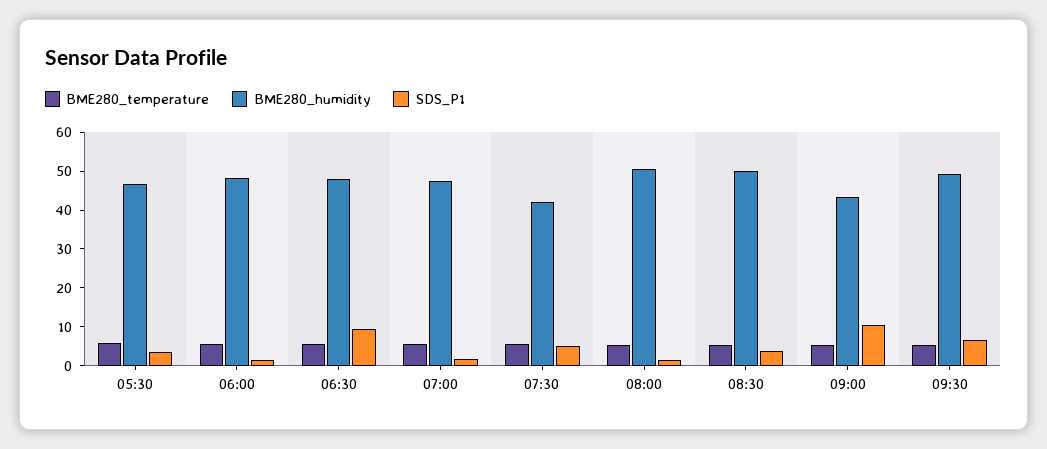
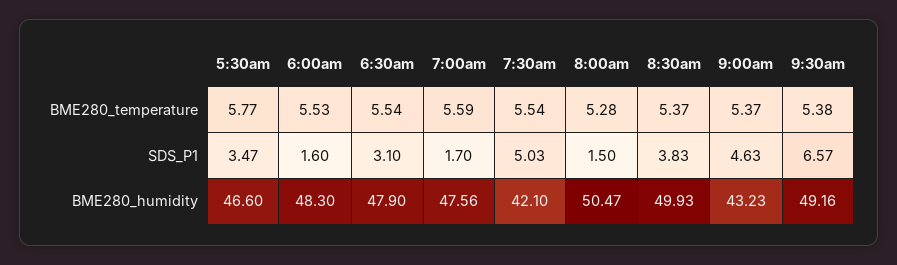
SDS_P1, 06:30: 10 -> 3.1
SDS_P1, 09:00: 10 -> 4.63

